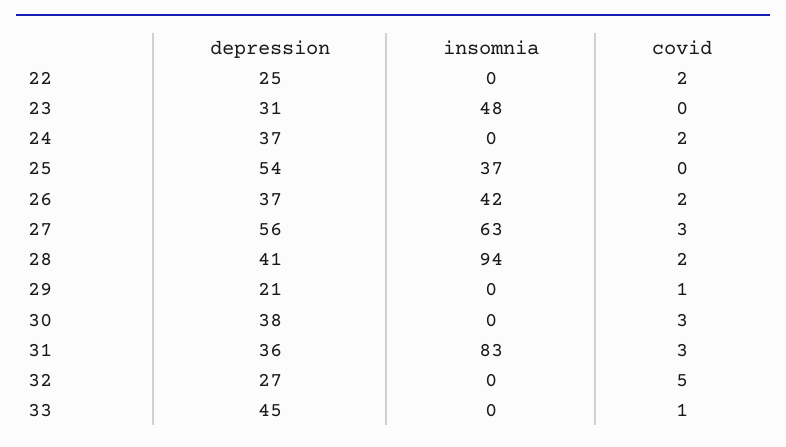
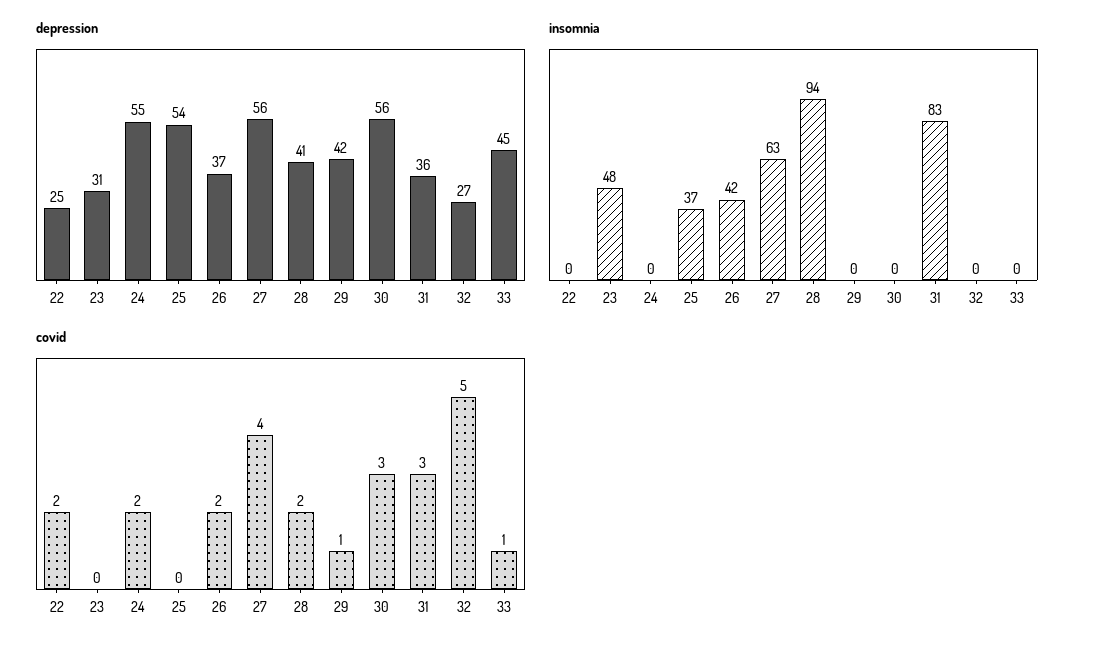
depression, 24: 37 -> 55
covid, 27: 3 -> 4
depression, 29: 21 -> 42
depression, 30: 38 -> 56

